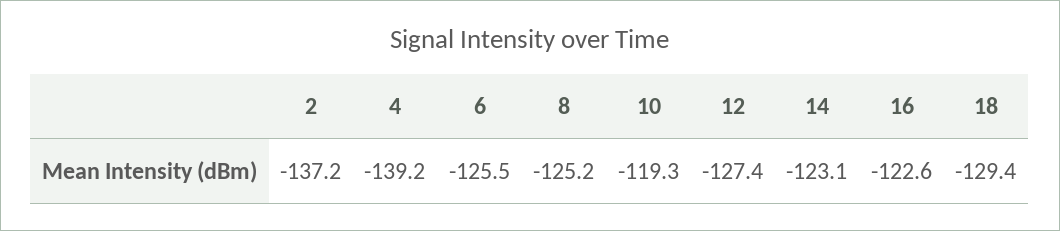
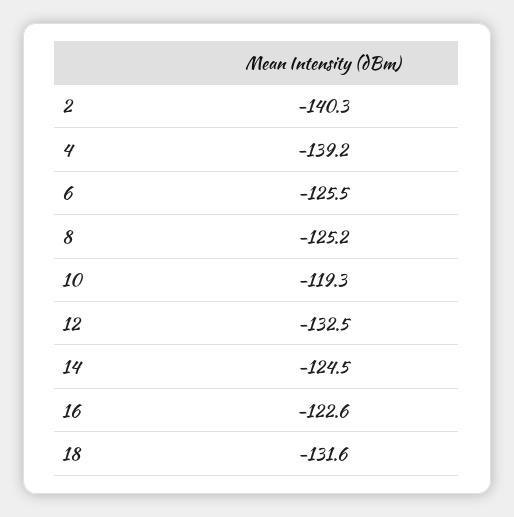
2: -137.2 -> -140.3
12: -127.4 -> -132.5
14: -123.1 -> -124.5
18: -129.4 -> -131.6

